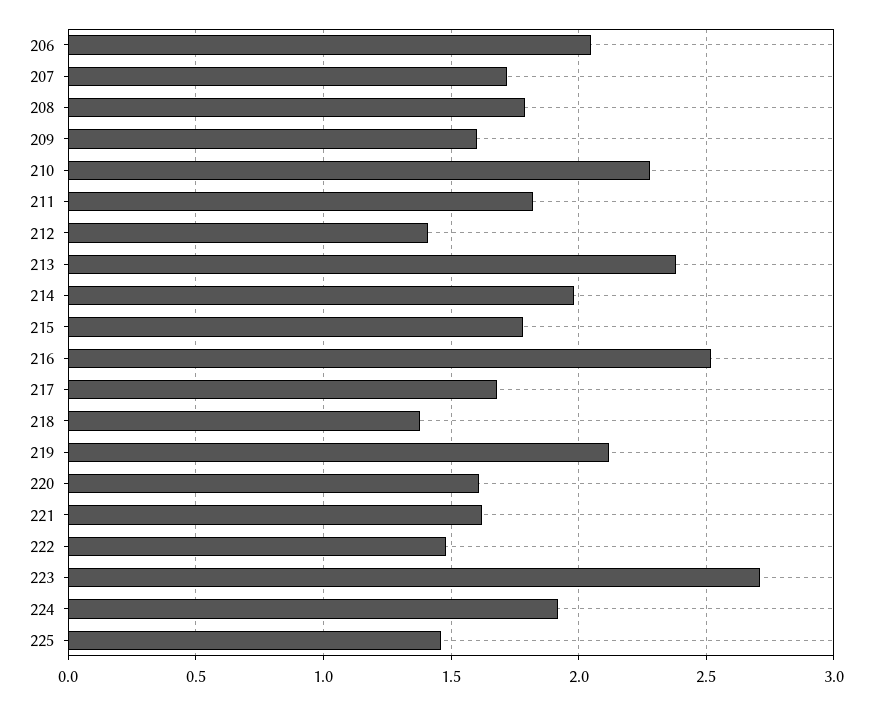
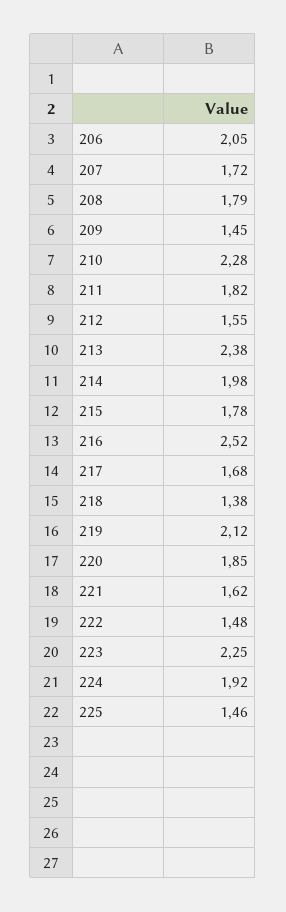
209: 1.6 -> 1.45
212: 1.4 -> 1.55
220: 1.6 -> 1.85
223: 2.7 -> 2.25

